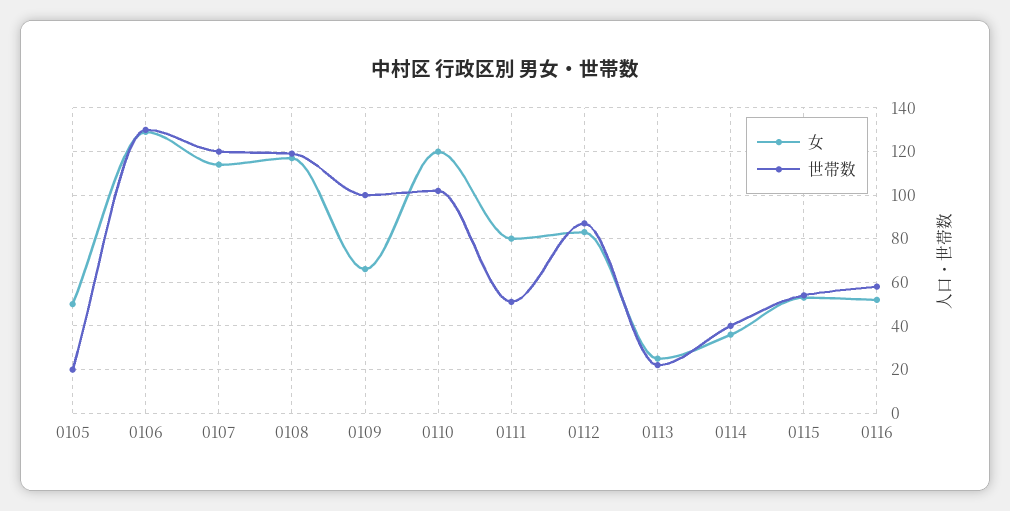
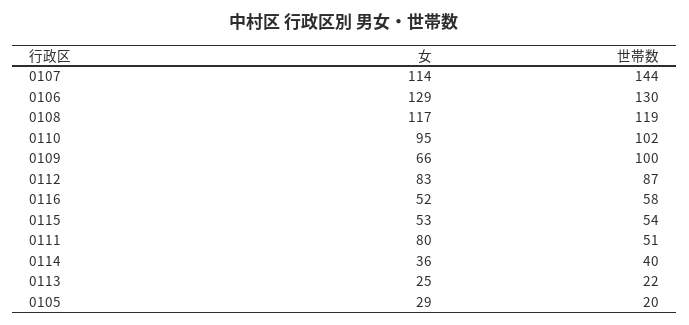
女, 0105: 50 -> 29
世帯数, 0107: 120 -> 144
女, 0110: 120 -> 95

